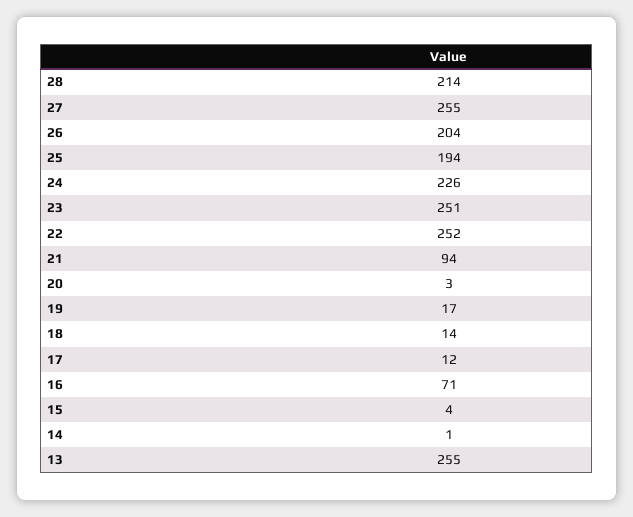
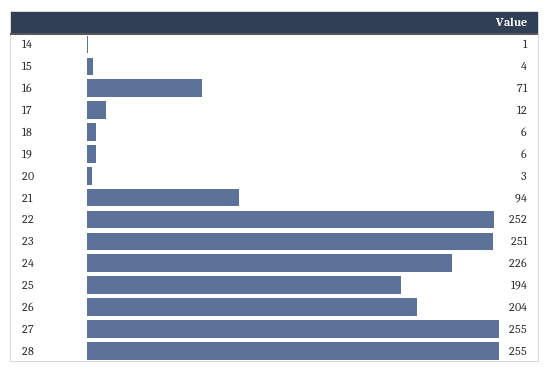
28: 214 -> 255
19: 17 -> 6
18: 14 -> 6
13: 255 -> none

